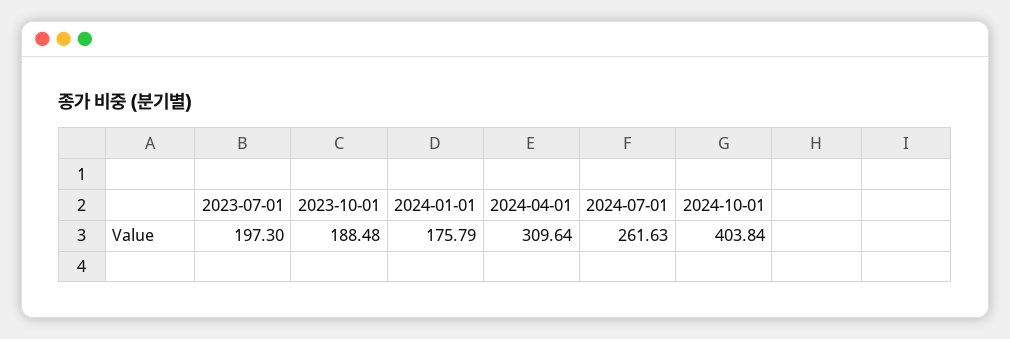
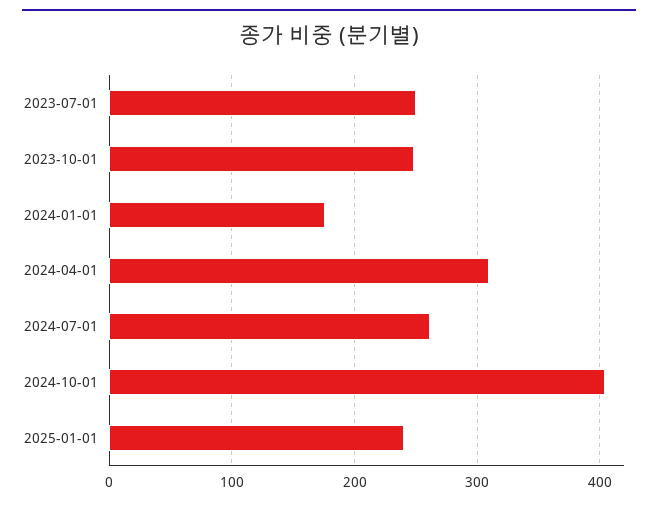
2023-07-01: 197.3 -> 250
2023-10-01: 188.48 -> 250
2025-01-01: none -> 240

